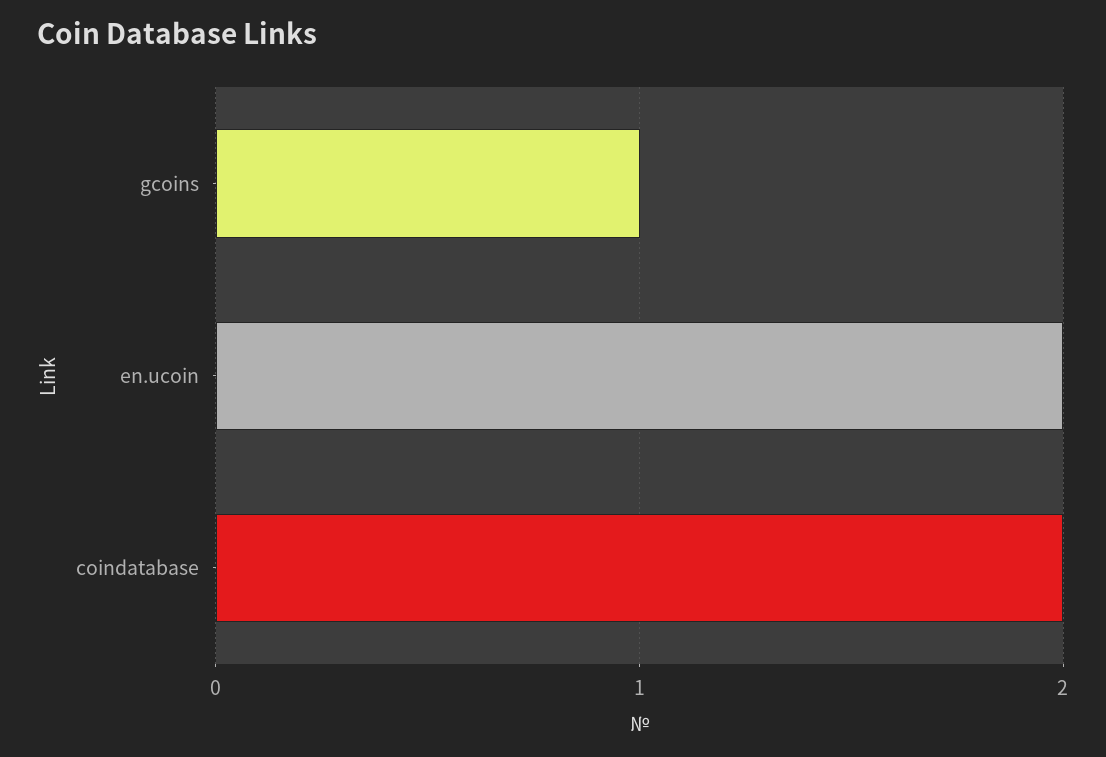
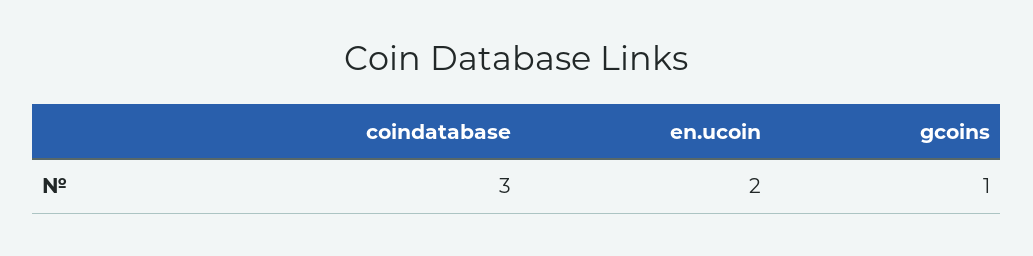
coindatabase: 2 -> 3

